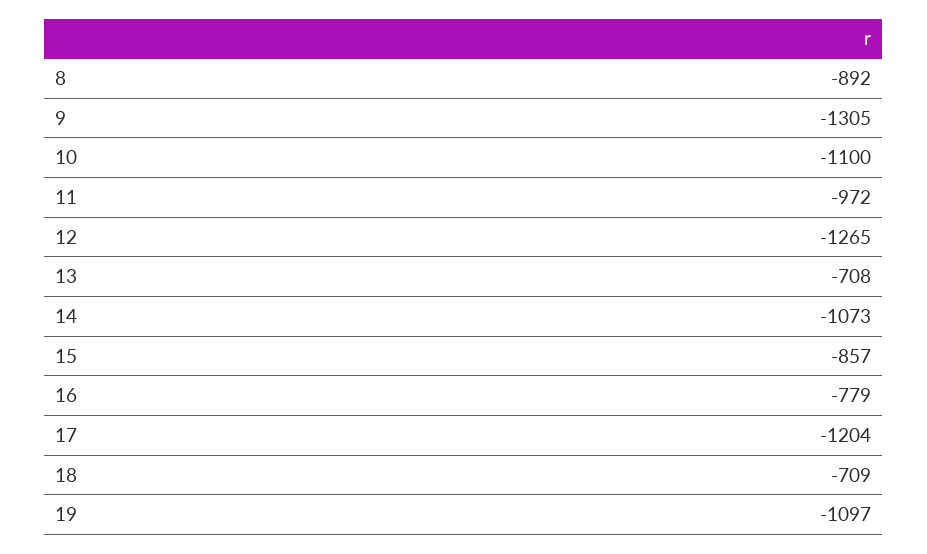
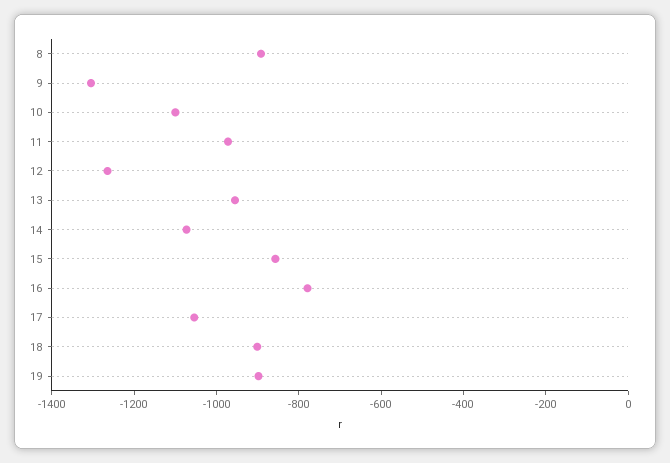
13: -708 -> -950
17: -1204 -> -1050
18: -709 -> -900
19: -1097 -> -900

